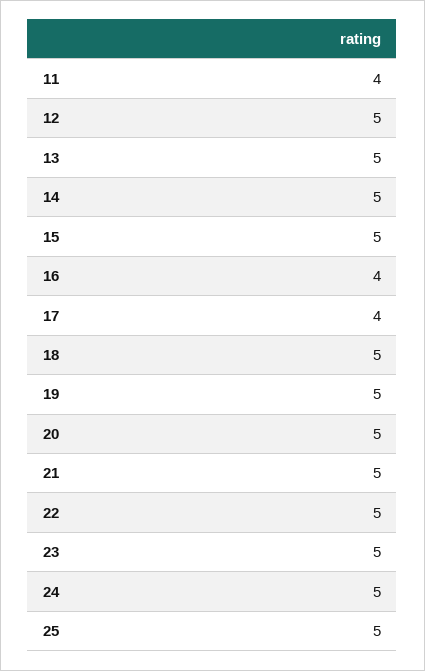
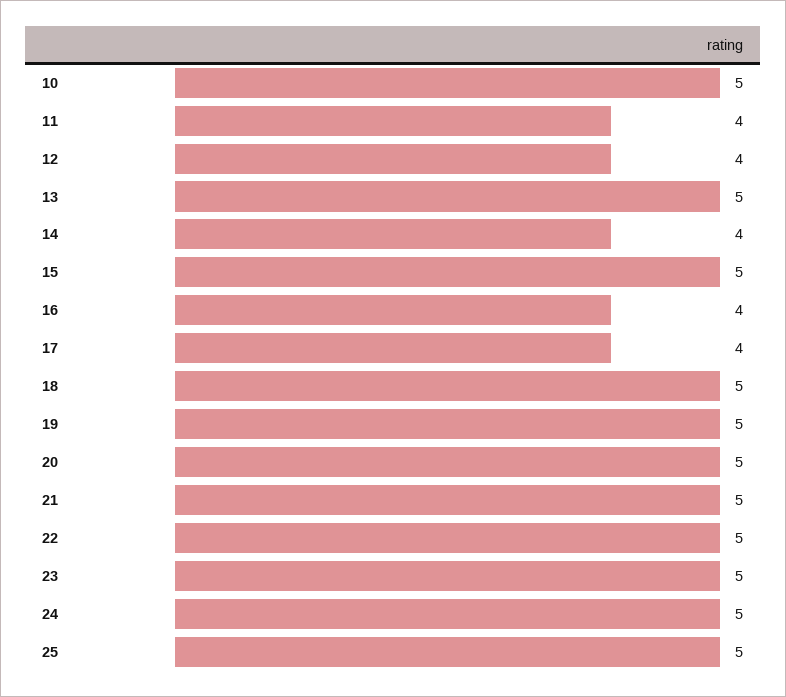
12: 5 -> 4
14: 5 -> 4
10: none -> 5

